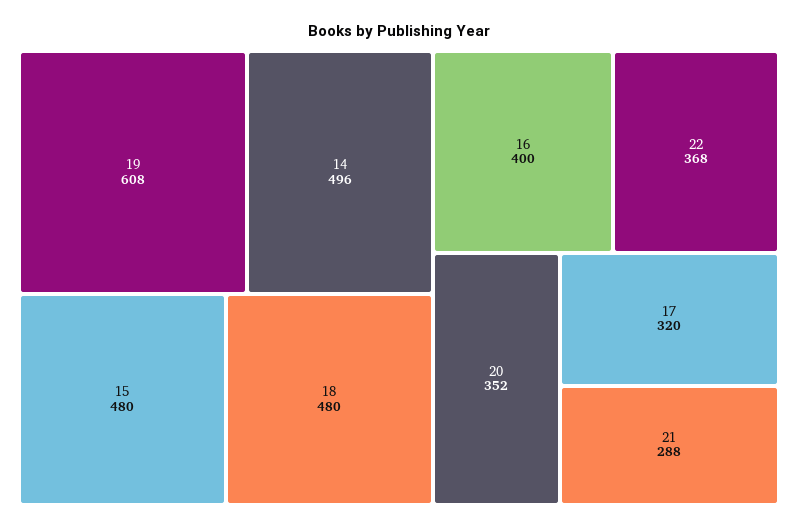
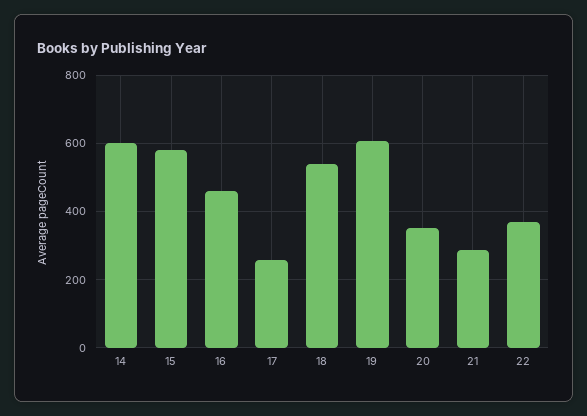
14: 496 -> 600
15: 480 -> 580
18: 480 -> 540
16: 400 -> 460
17: 320 -> 260

